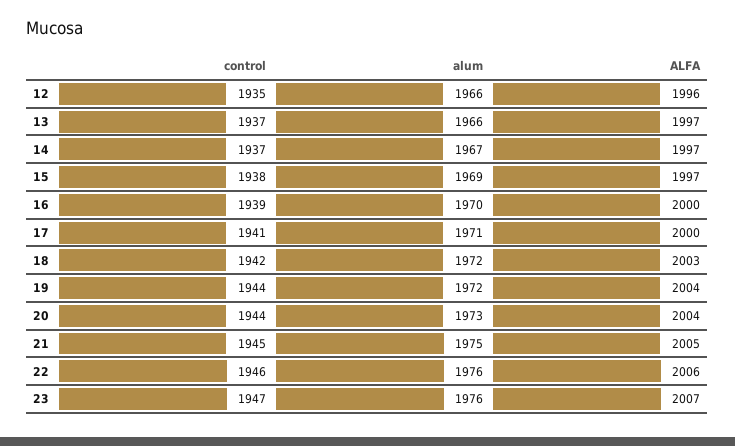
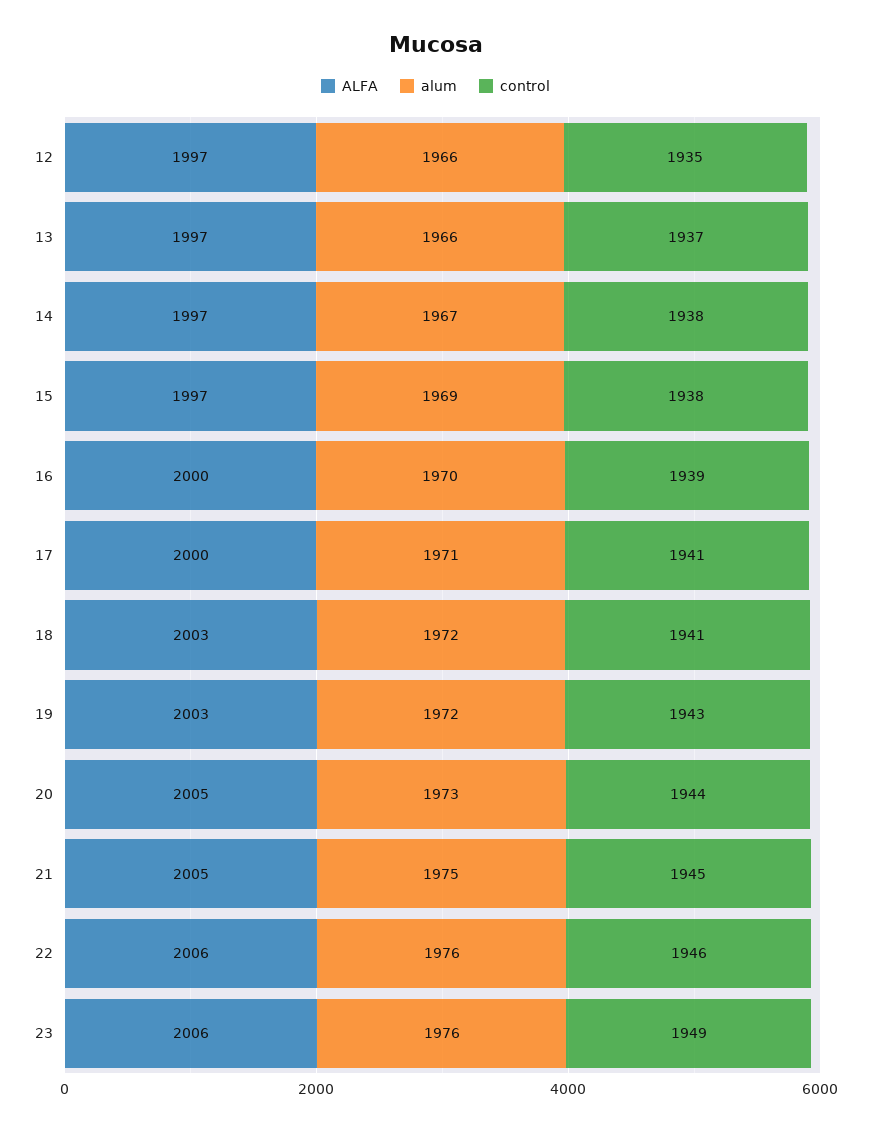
ALFA, 12: 1996 -> 1997
control, 14: 1937 -> 1938
control, 18: 1942 -> 1941
control, 19: 1944 -> 1943
ALFA, 19: 2004 -> 2003
ALFA, 20: 2004 -> 2005
control, 23: 1947 -> 1949
ALFA, 23: 2007 -> 2006

